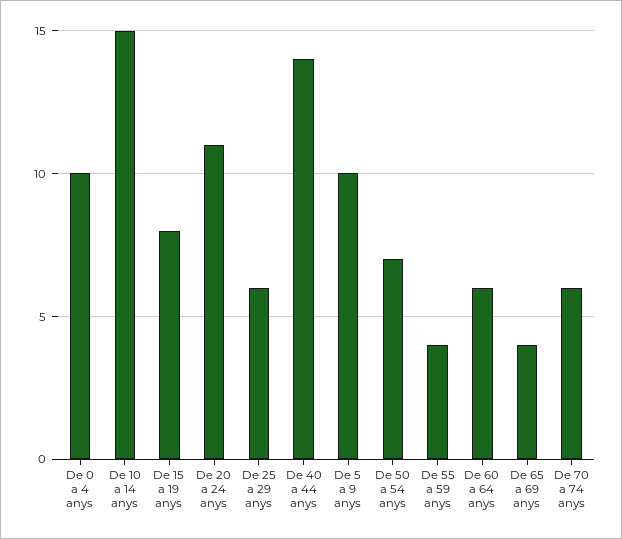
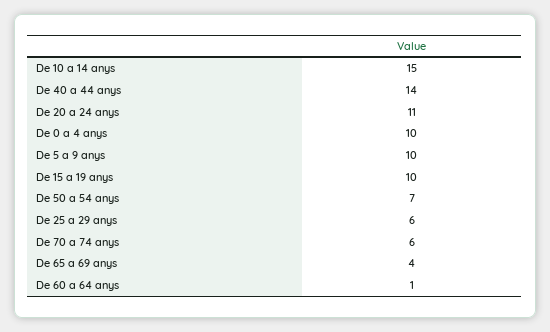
De 15 a 19 anys: 8 -> 10
De 55 a 59 anys: 4 -> none
De 60 a 64 anys: 6 -> 1

